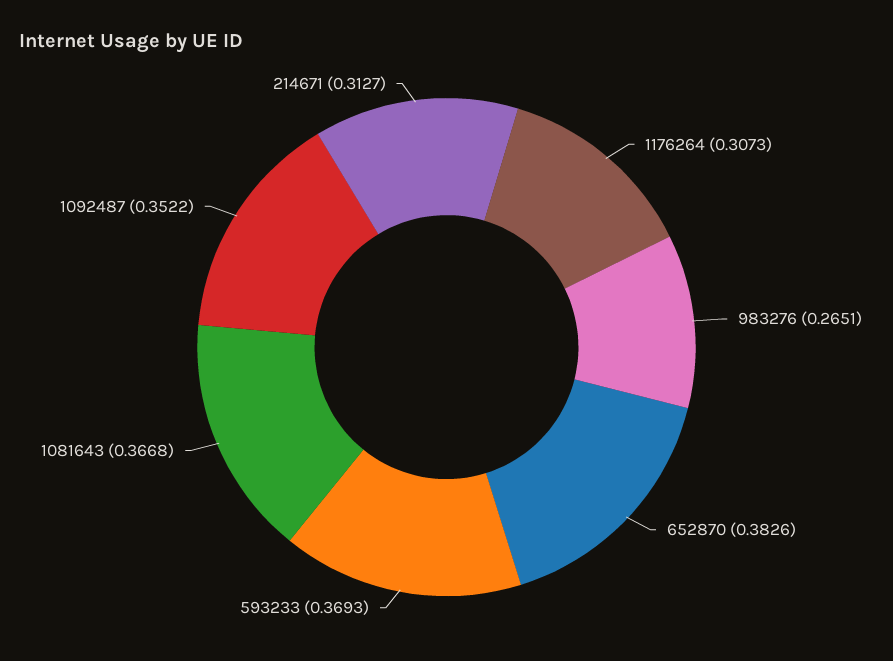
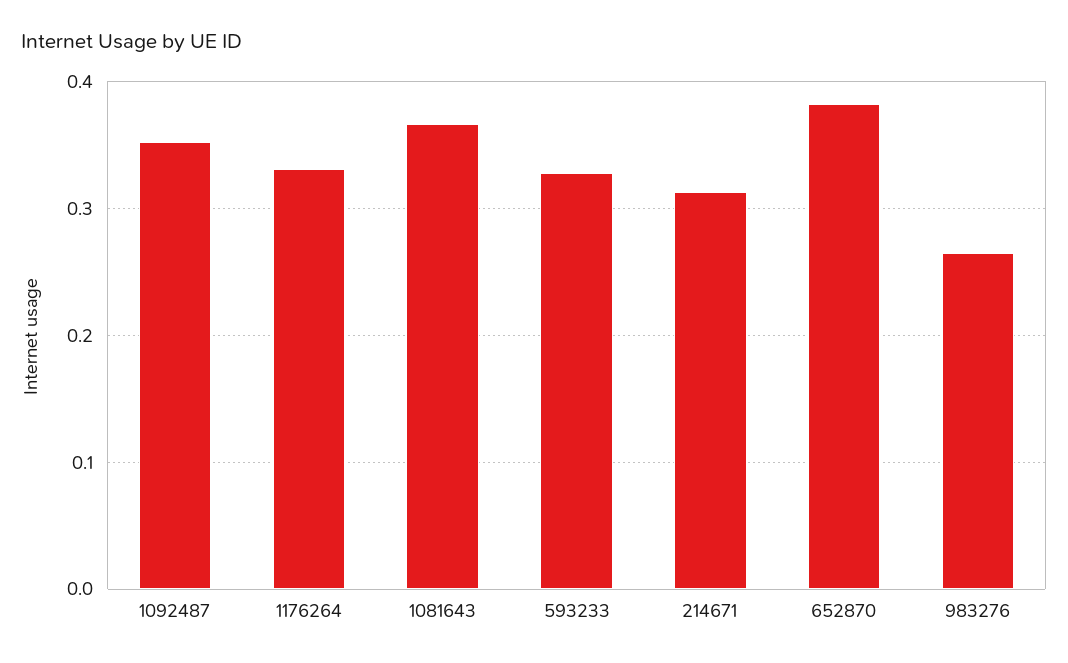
1176264: 0.3073 -> 0.33
593233: 0.3693 -> 0.33

